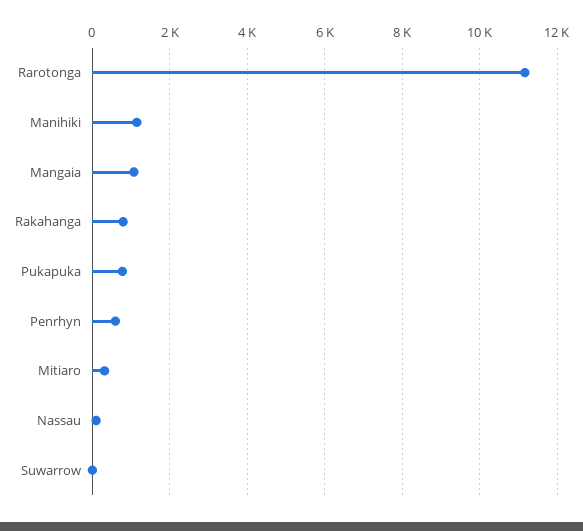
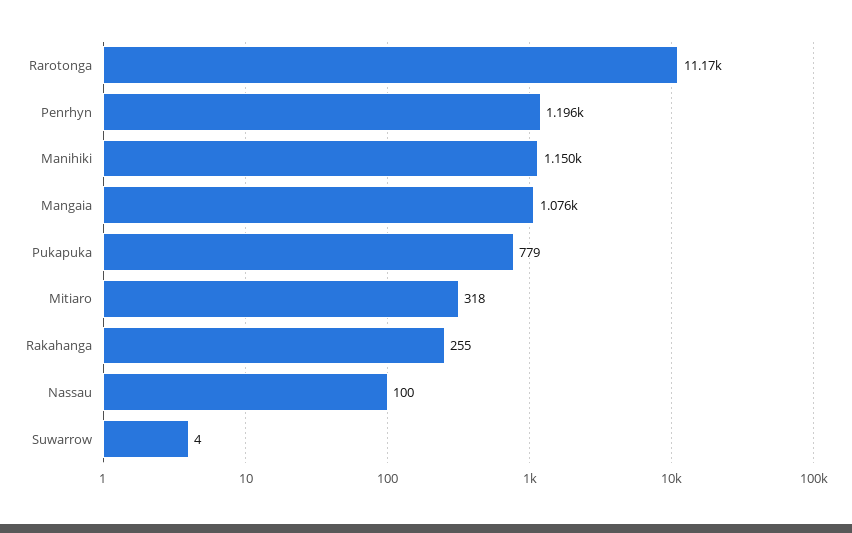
Rakahanga: 800 -> 255
Penrhyn: 600 -> 1196

